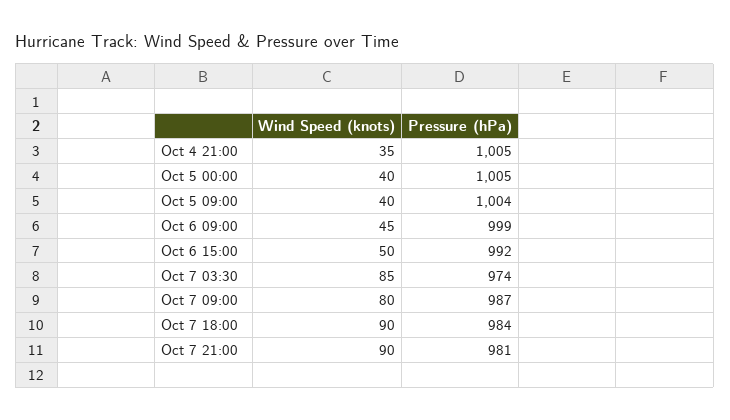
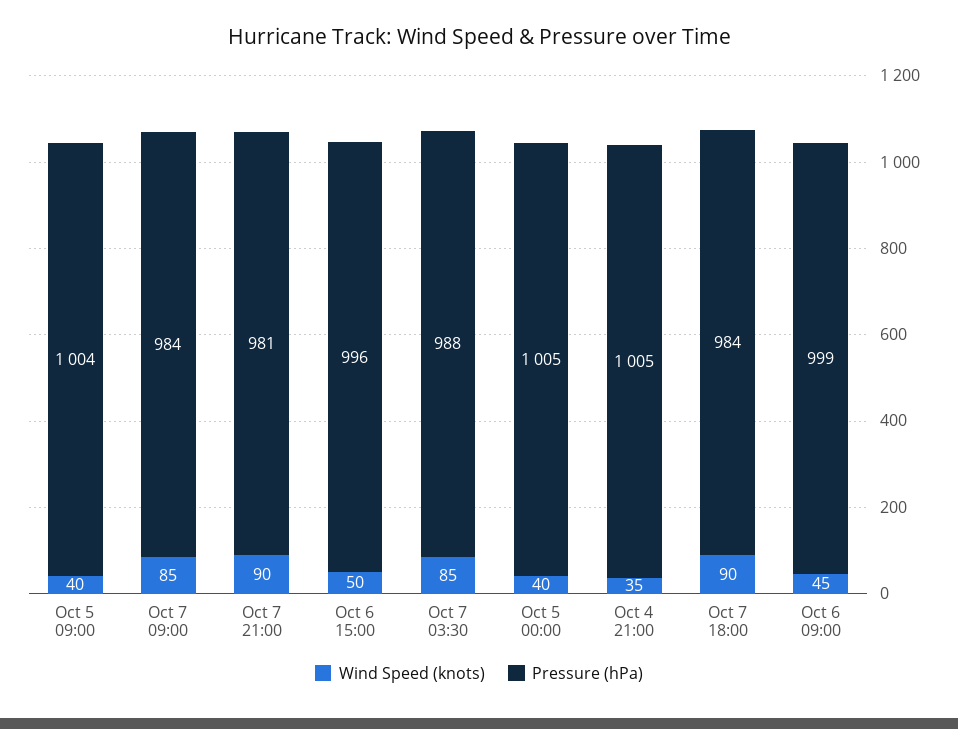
Pressure (hPa), Oct 6 15:00: 992 -> 996
Pressure (hPa), Oct 7 03:30: 974 -> 988
Wind Speed (knots), Oct 7 09:00: 80 -> 85
Pressure (hPa), Oct 7 09:00: 987 -> 984

